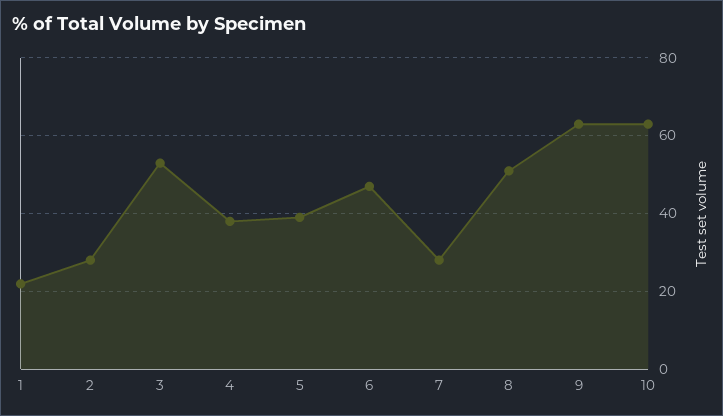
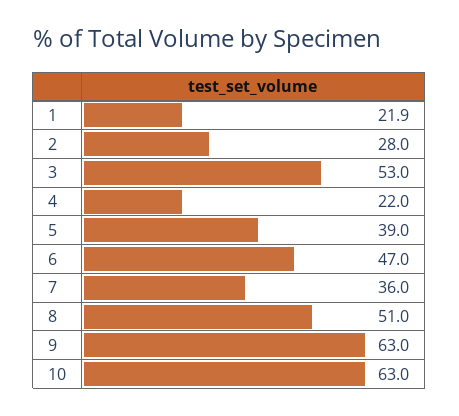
4: 38 -> 22
7: 28 -> 36

